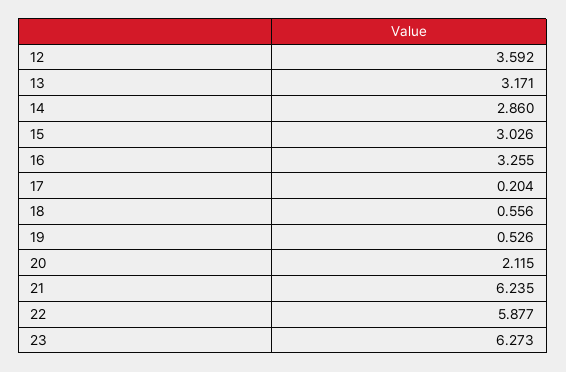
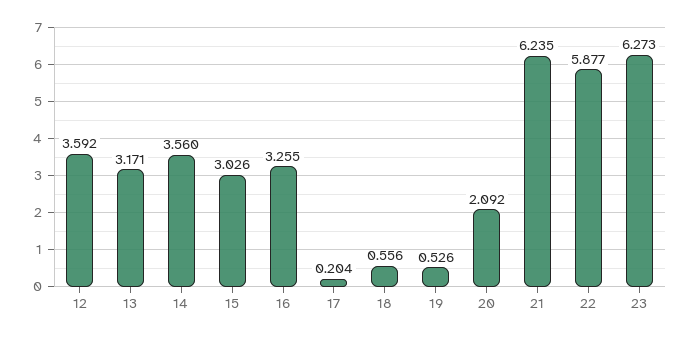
14: 2.86 -> 3.56
20: 2.115 -> 2.092

